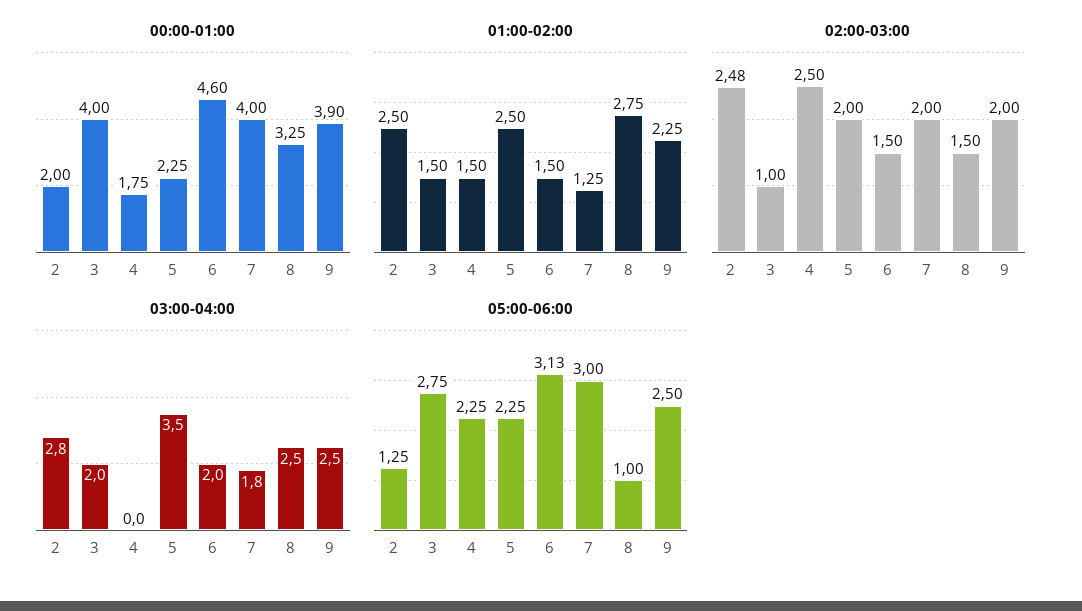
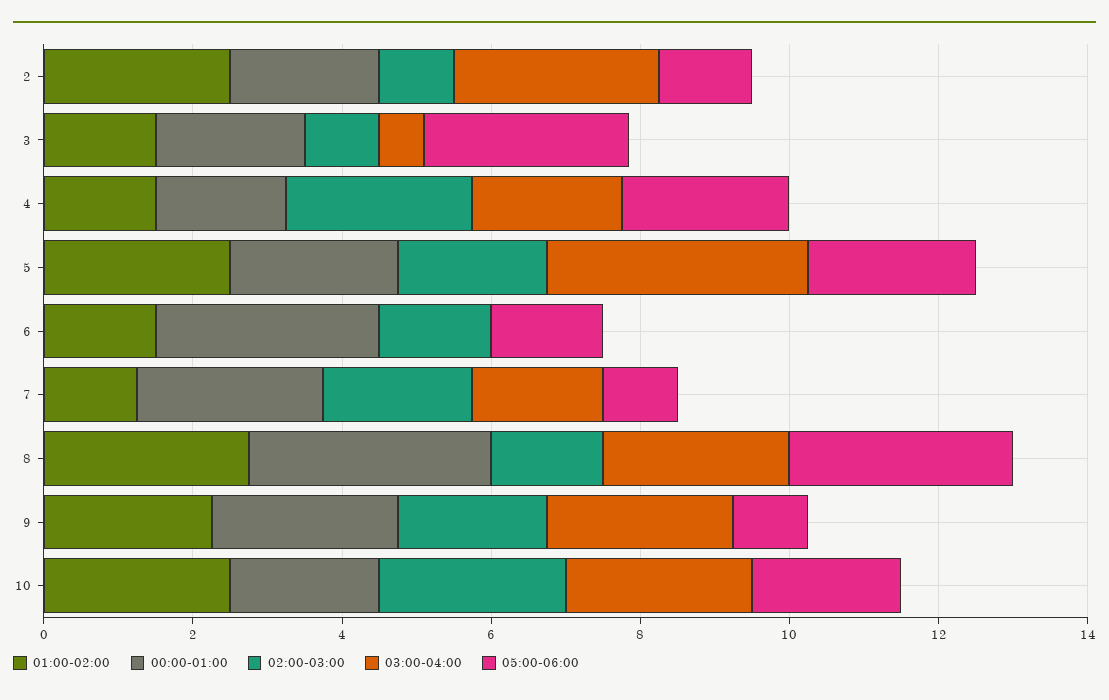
00:00-01:00, 3: 4 -> 2
00:00-01:00, 6: 4.6 -> 3
00:00-01:00, 7: 4 -> 2.5
00:00-01:00, 9: 3.9 -> 2.5
02:00-03:00, 2: 2.48 -> 1
03:00-04:00, 3: 2 -> 0.5
03:00-04:00, 4: 0 -> 2
03:00-04:00, 6: 2 -> 0
05:00-06:00, 6: 3.13 -> 1.5
05:00-06:00, 7: 3 -> 1
05:00-06:00, 8: 1 -> 3
05:00-06:00, 9: 2.5 -> 1
01:00-02:00, 10: none -> 2.5
00:00-01:00, 10: none -> 2
02:00-03:00, 10: none -> 2.5
03:00-04:00, 10: none -> 2.5
05:00-06:00, 10: none -> 2

